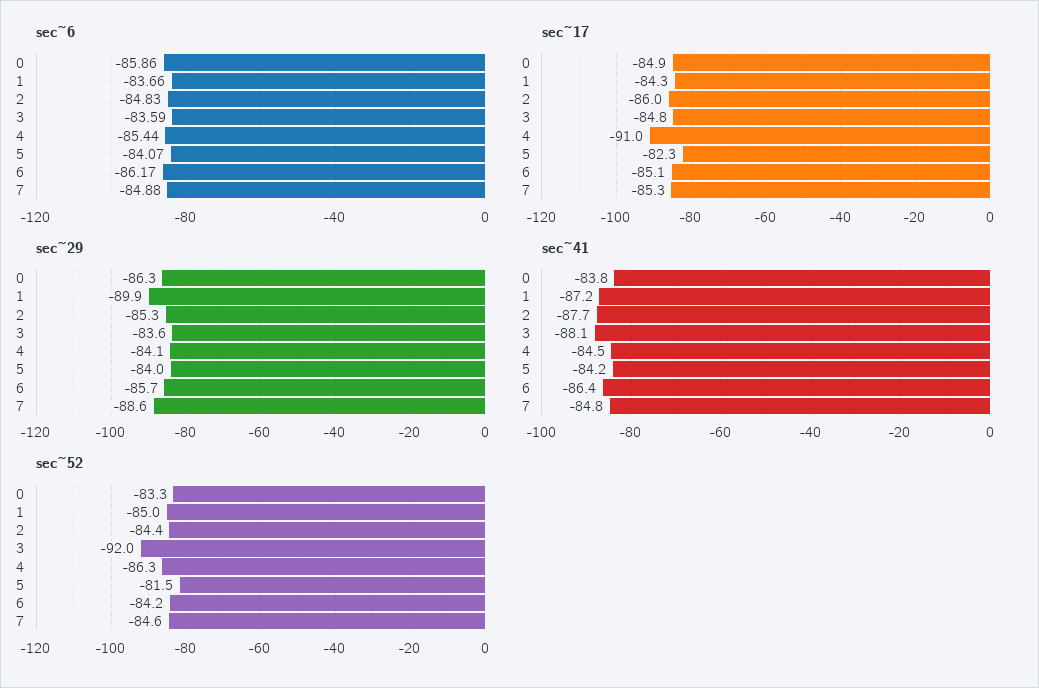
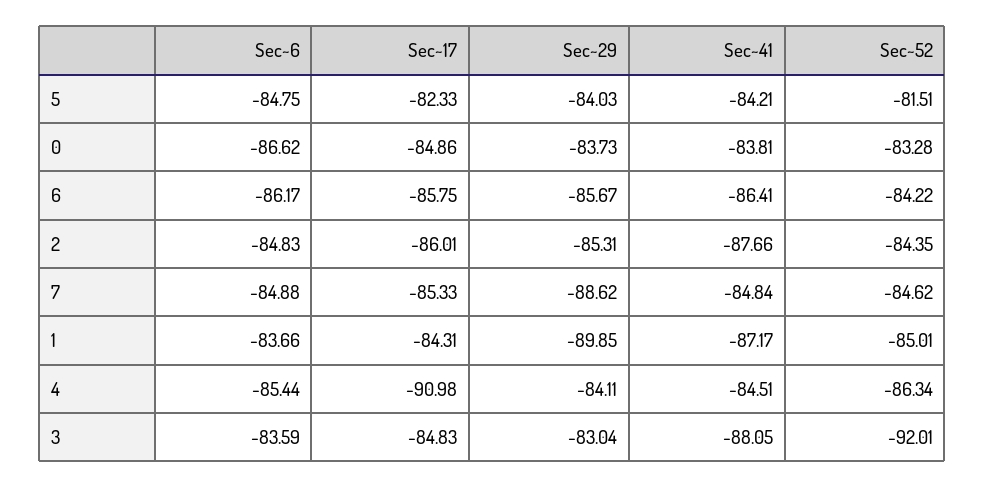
sec~6, 0: -85.86 -> -86.62
sec~6, 5: -84.07 -> -84.75
sec~17, 6: -85.1 -> -85.75
sec~29, 0: -86.3 -> -83.73
sec~29, 3: -83.6 -> -83.04

